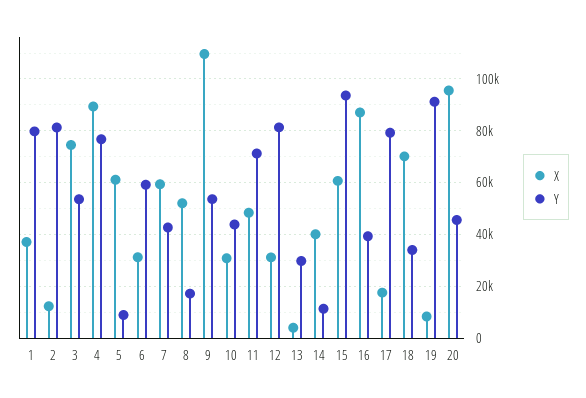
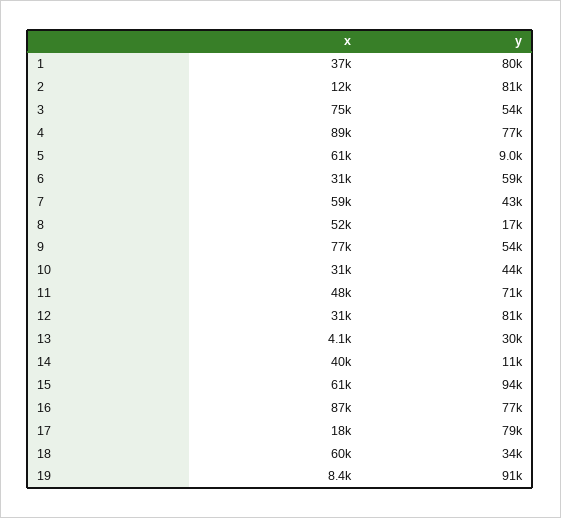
X, 9: 110000 -> 77000
Y, 16: 40000 -> 77000
X, 18: 70000 -> 60000
X, 20: 95000 -> none
Y, 20: 45000 -> none

